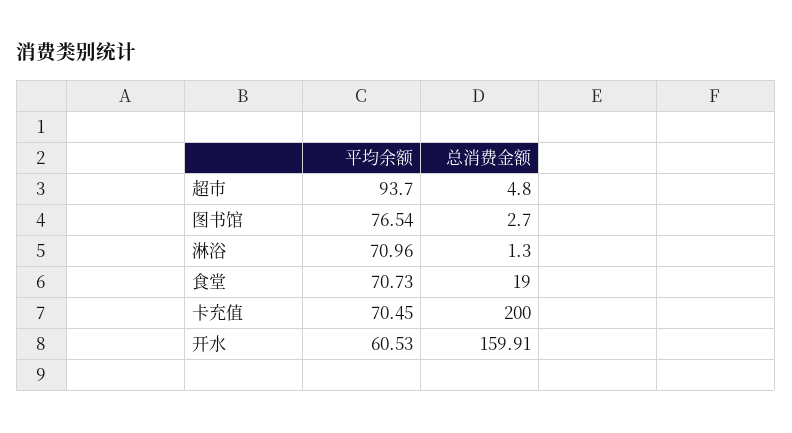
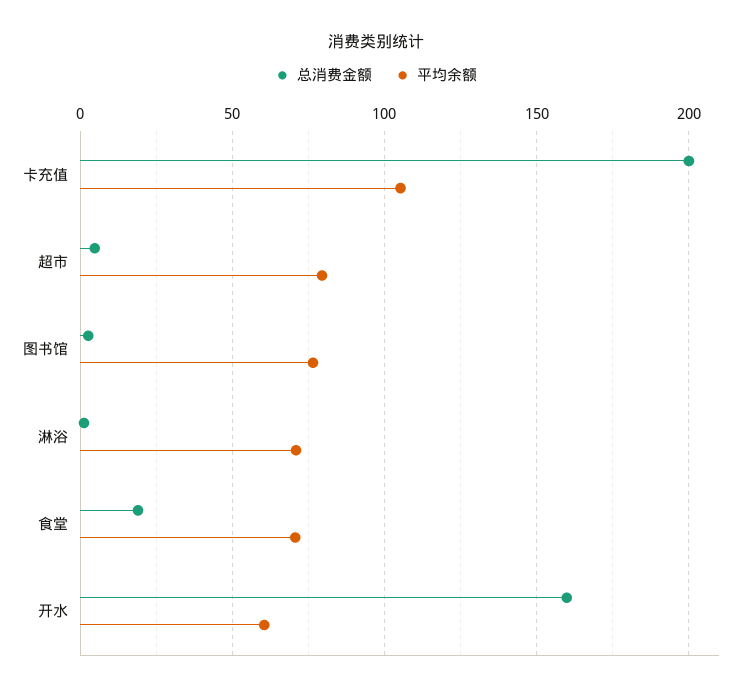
平均余额, 超市: 93.7 -> 80
平均余额, 卡充值: 70.45 -> 105

